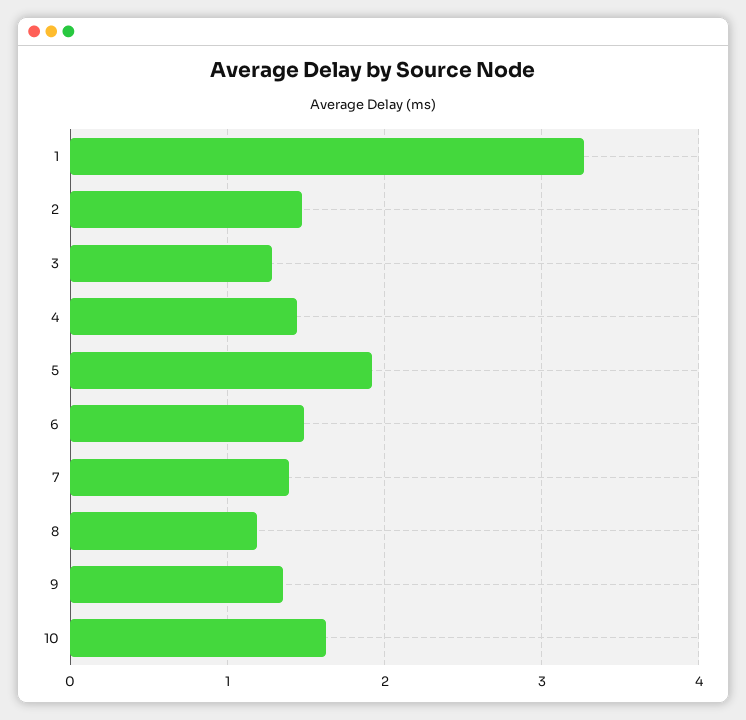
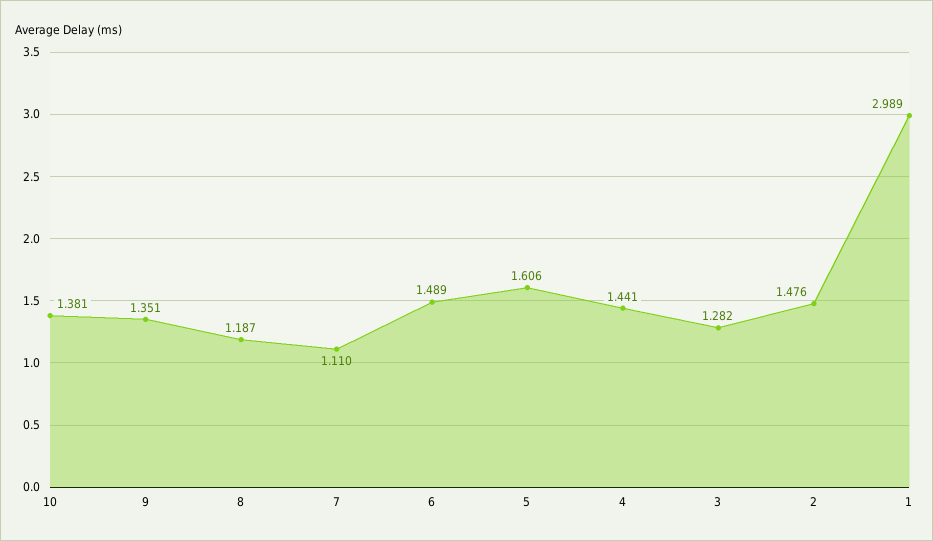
1: 3.3 -> 2.989
5: 1.9 -> 1.606
7: 1.4 -> 1.11
10: 1.6 -> 1.381

